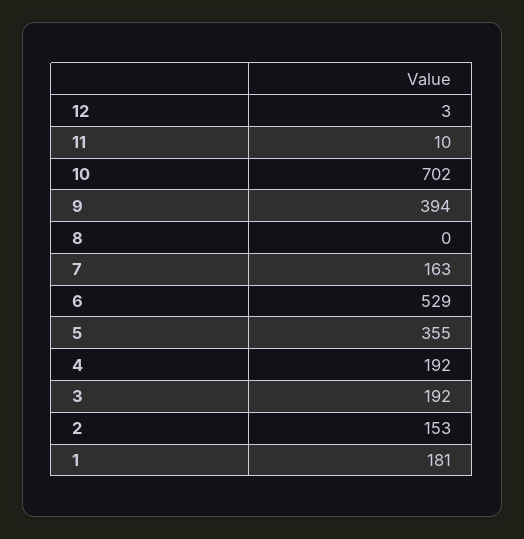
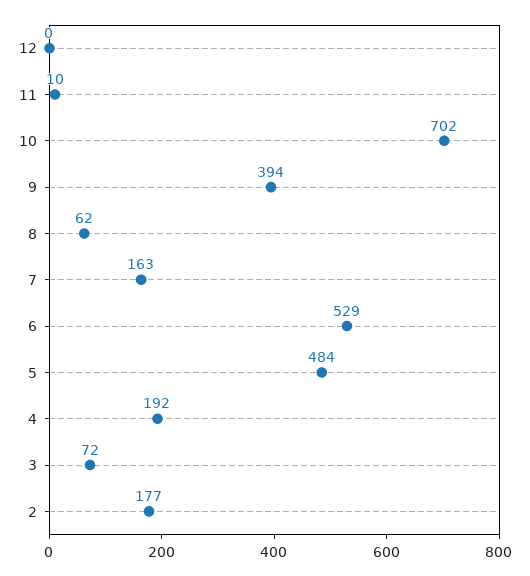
12: 3 -> 0
8: 0 -> 62
5: 355 -> 484
3: 192 -> 72
2: 153 -> 177
1: 181 -> none

